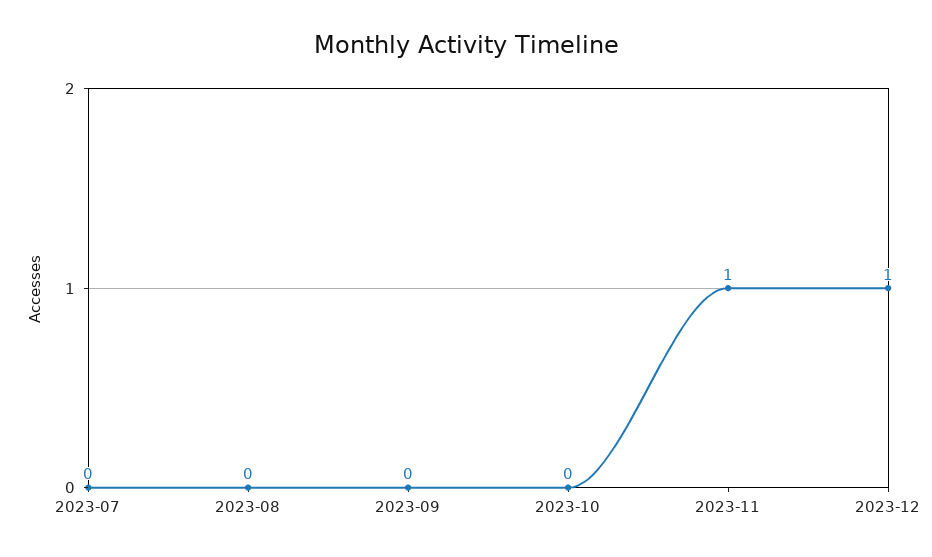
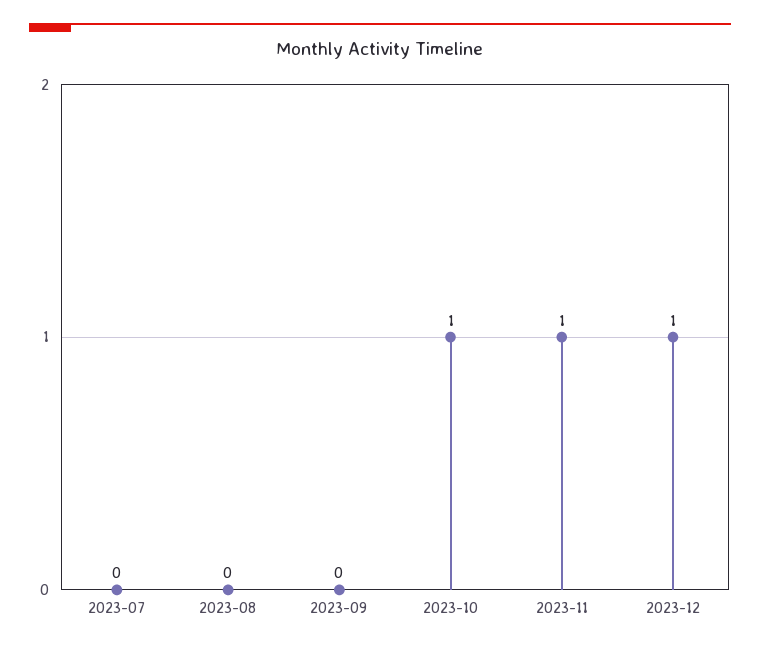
2023-10: 0 -> 1

